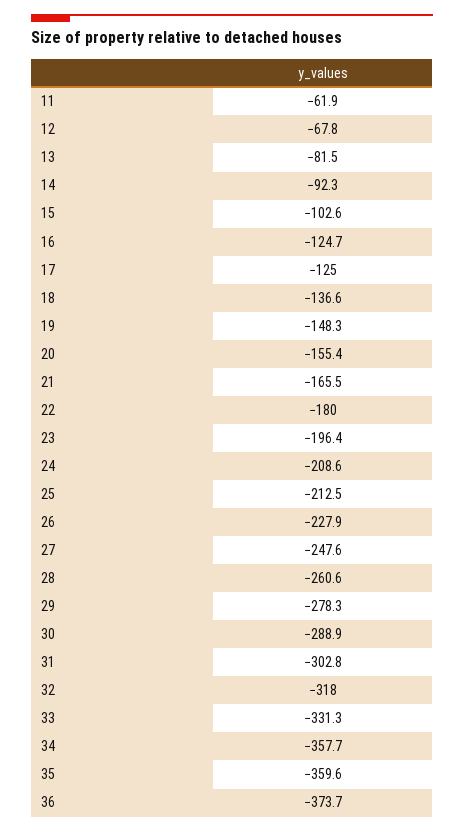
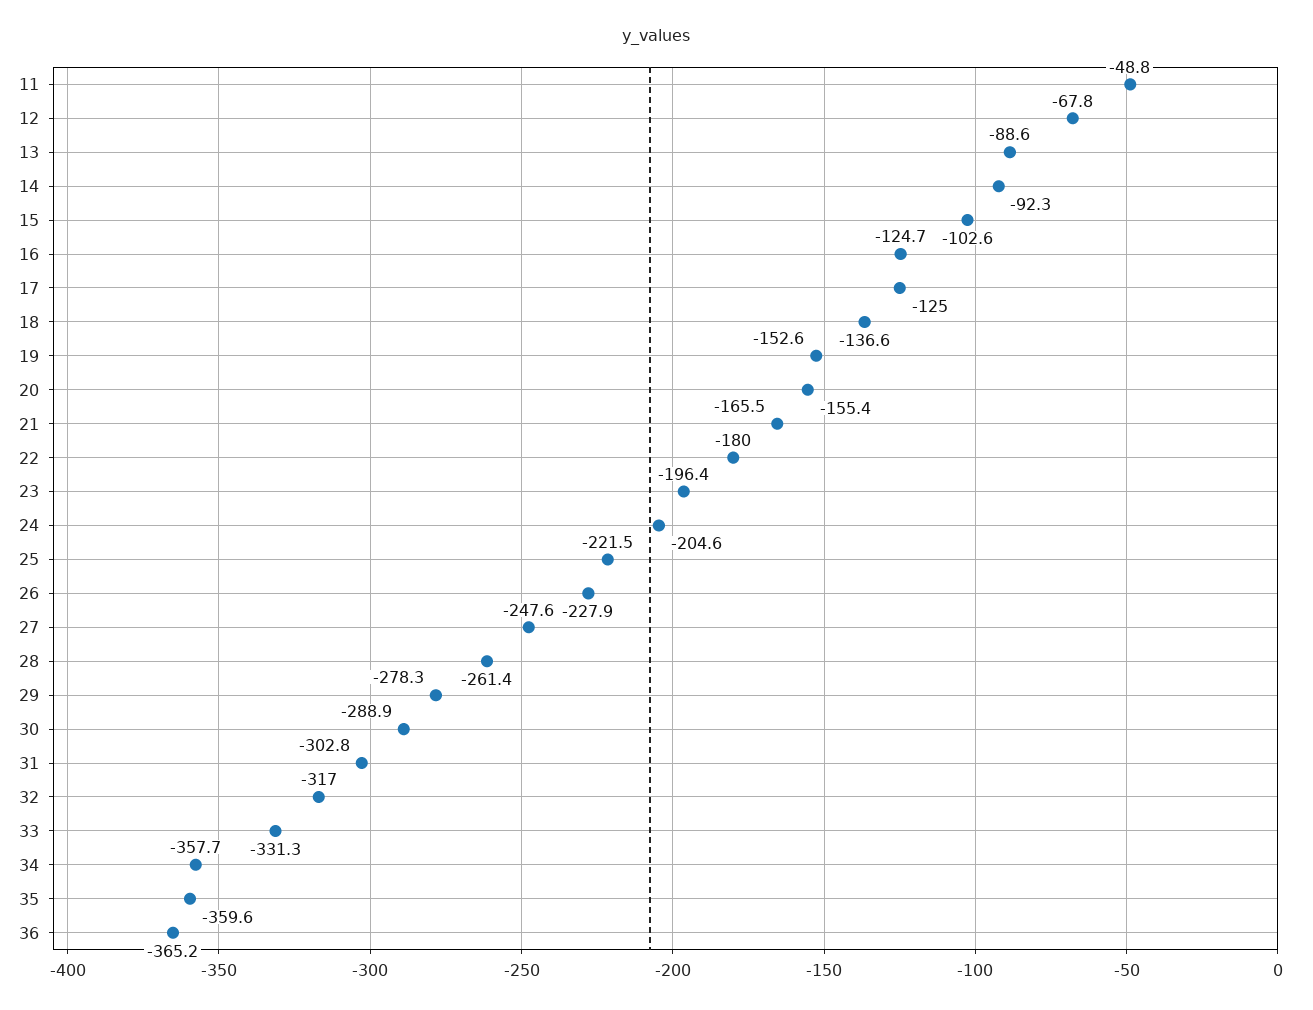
11: -61.9 -> -48.8
13: -81.5 -> -88.6
19: -148.3 -> -152.6
24: -208.6 -> -204.6
25: -212.5 -> -221.5
28: -260.6 -> -261.4
32: -318 -> -317
36: -373.7 -> -365.2

